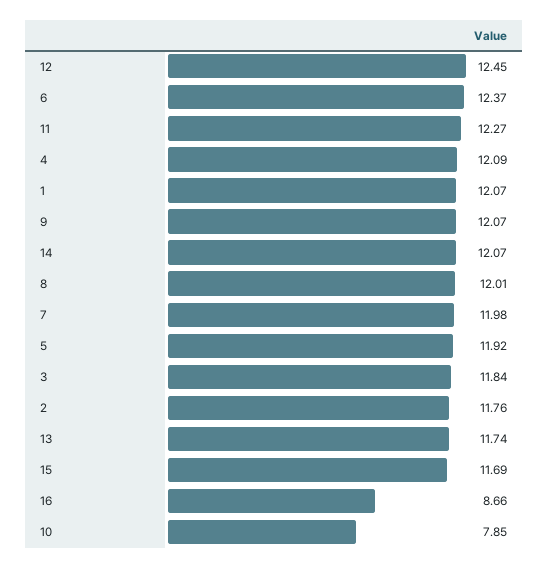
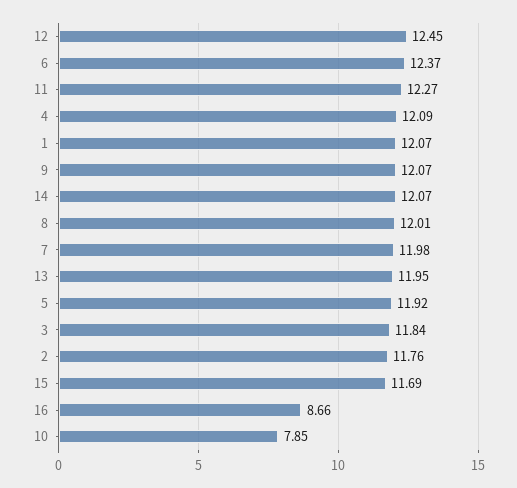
13: 11.74 -> 11.95

